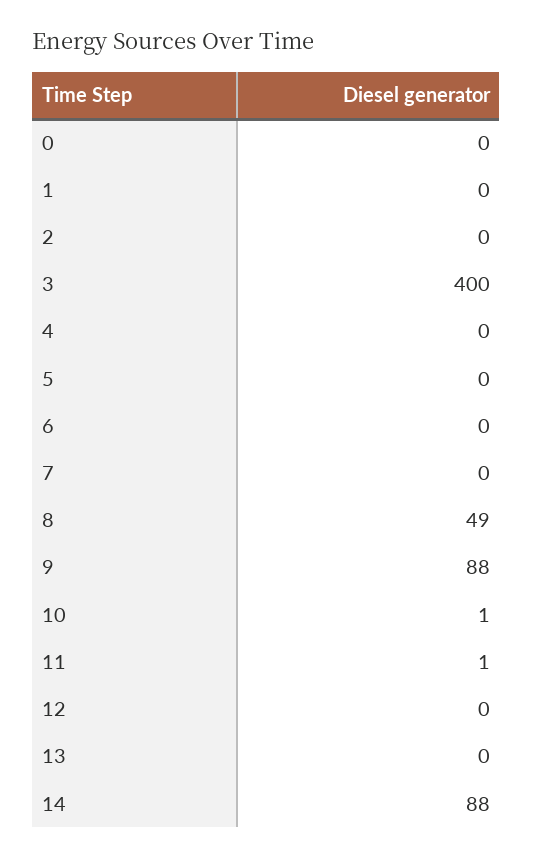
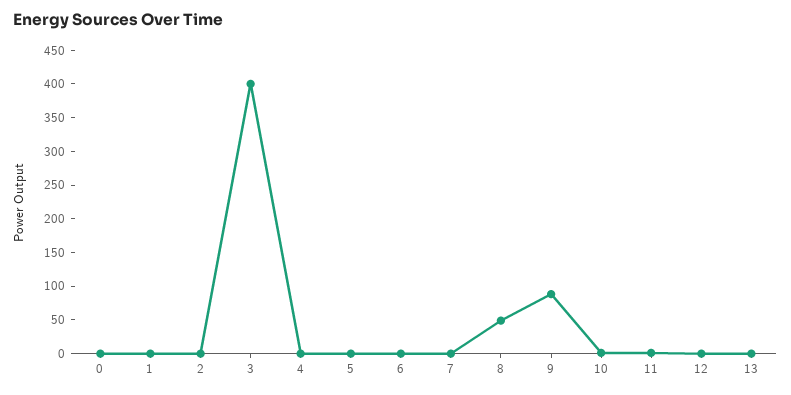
14: 88 -> none

